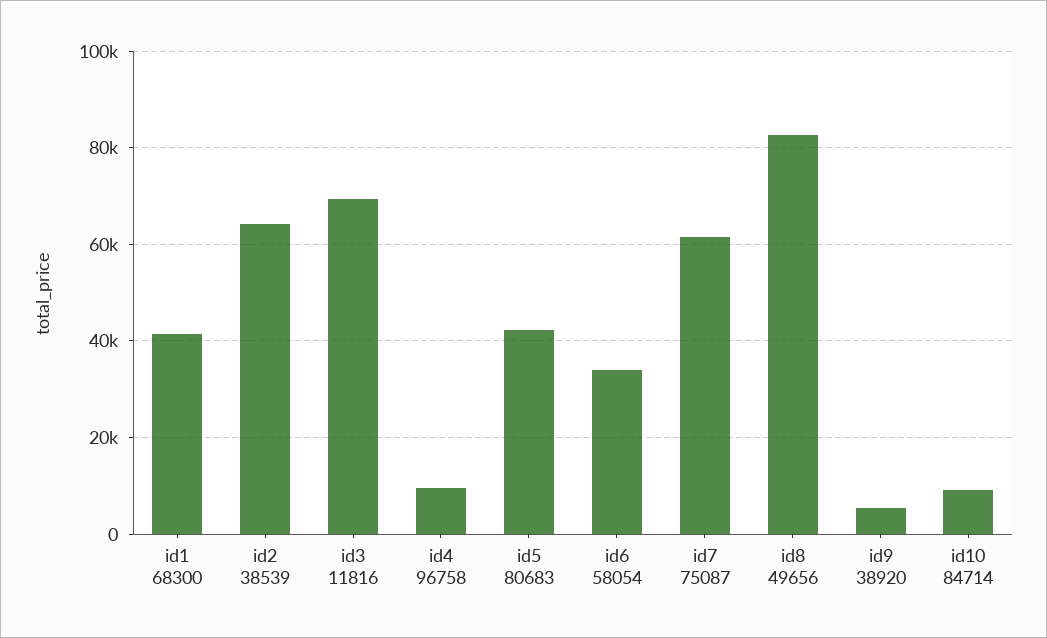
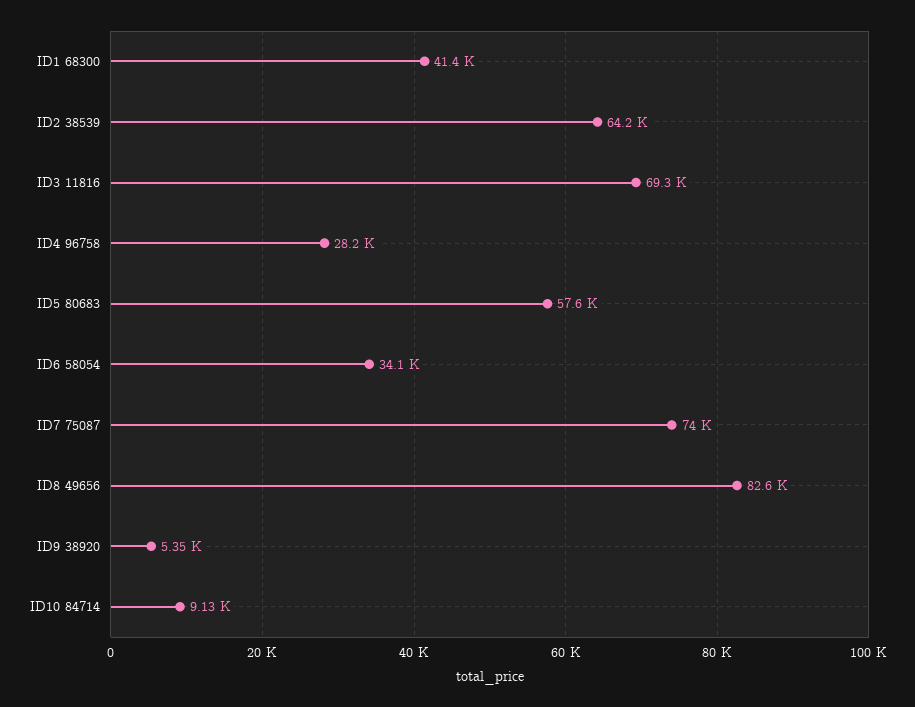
id4 96758: 10000 -> 28200
id5 80683: 42000 -> 57600
id7 75087: 62000 -> 74000

